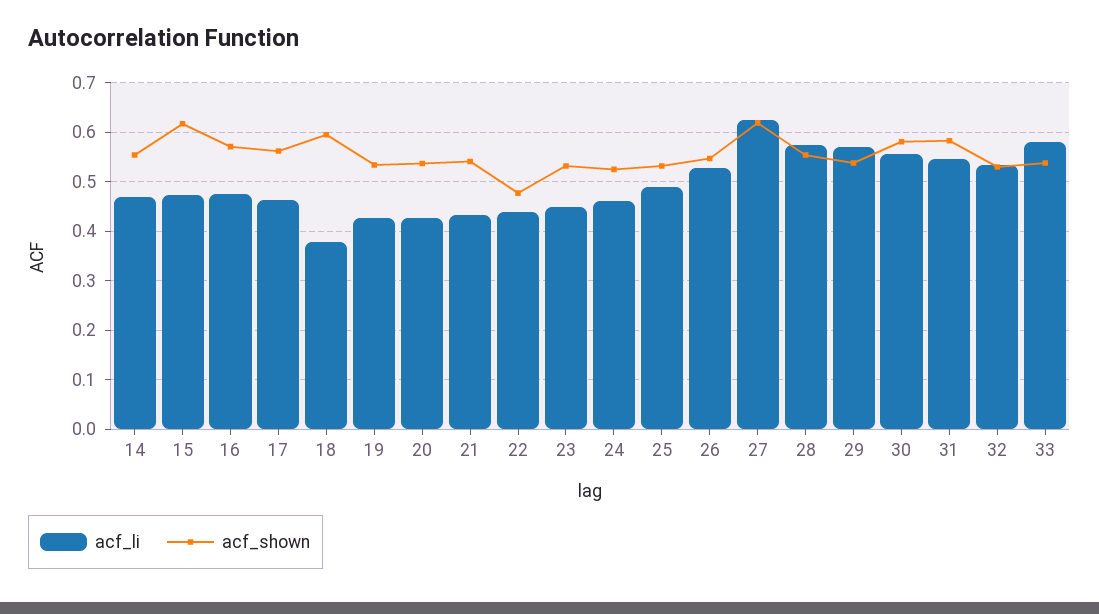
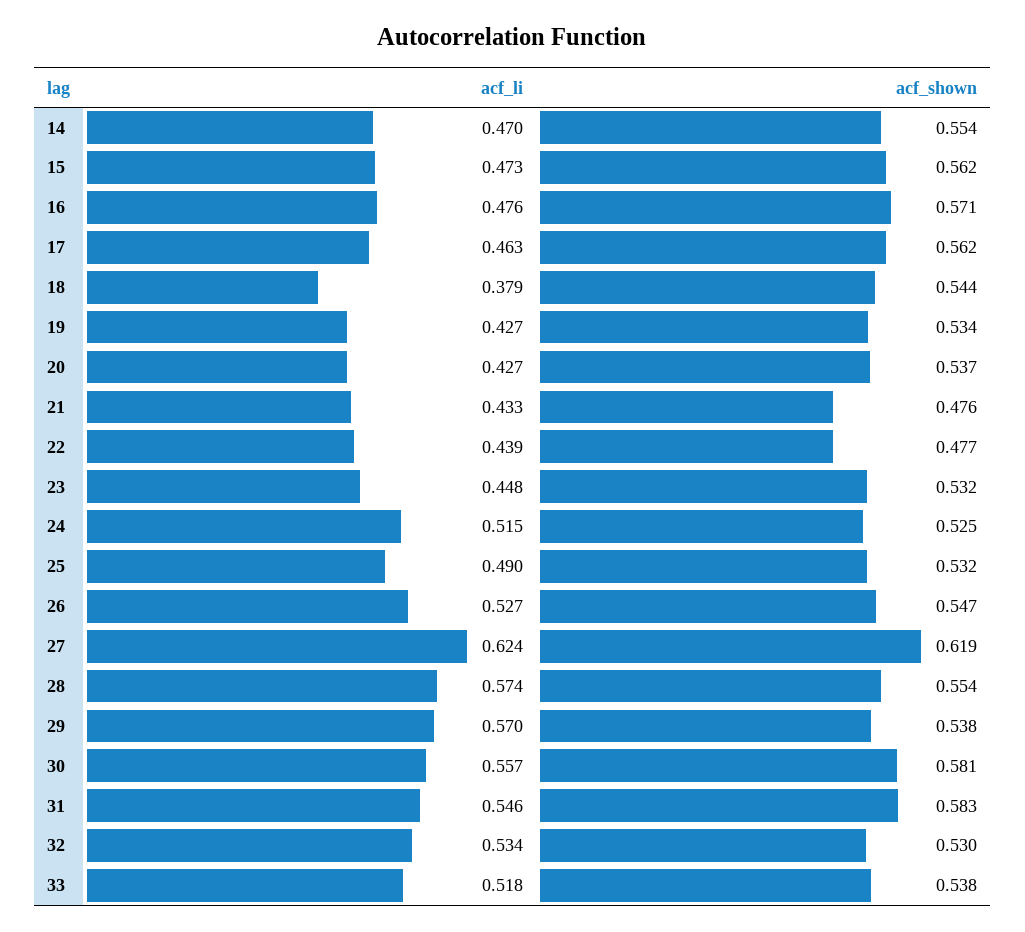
acf_shown, 15: 0.62 -> 0.562
acf_shown, 18: 0.6 -> 0.544
acf_shown, 21: 0.54 -> 0.476
acf_li, 24: 0.46 -> 0.515
acf_li, 33: 0.58 -> 0.518

